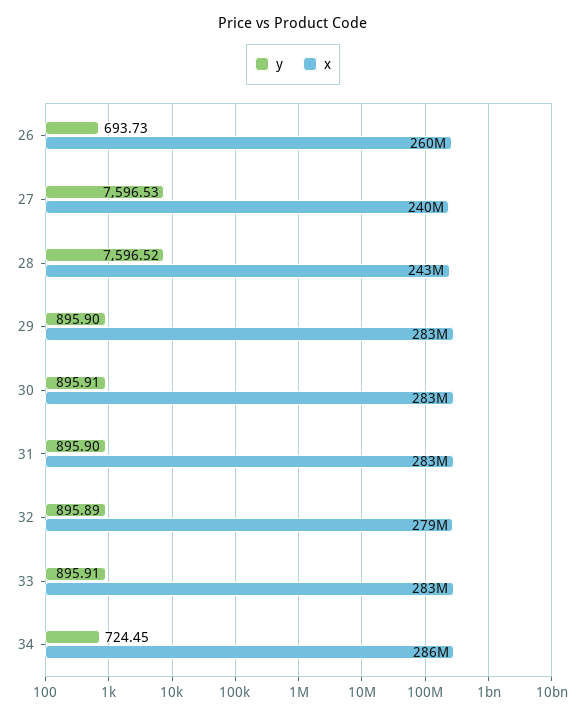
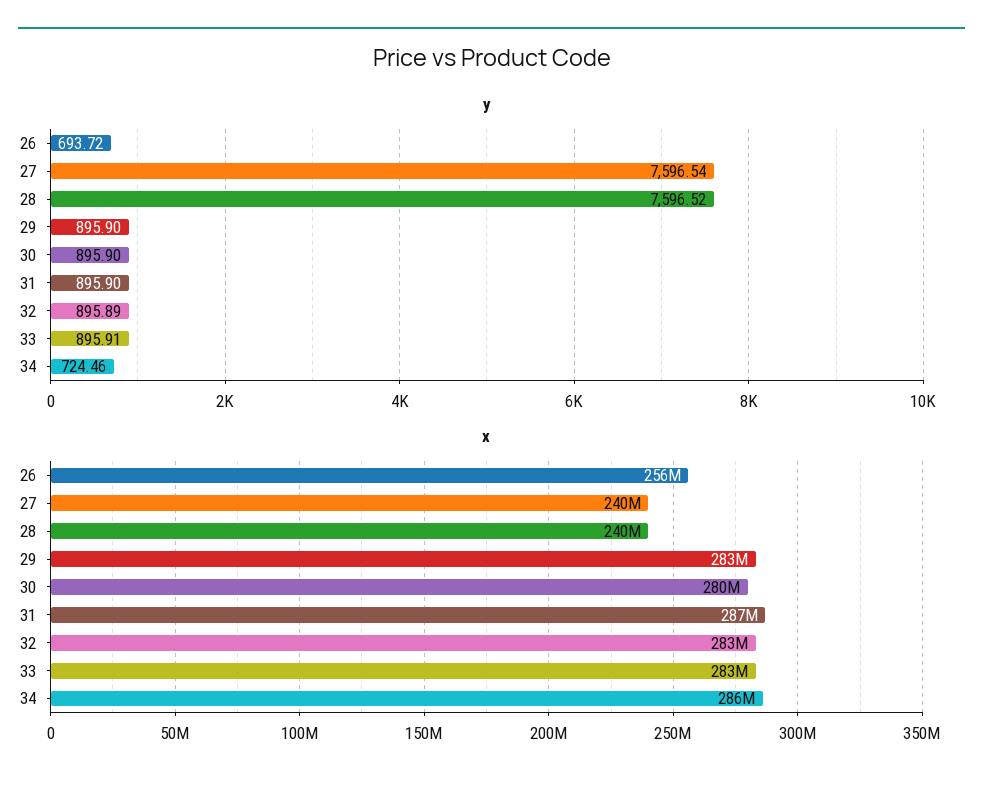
y, 26: 693.73 -> 693.72
x, 26: 260000000 -> 256000000
y, 27: 7596.53 -> 7596.54
x, 28: 243000000 -> 240000000
y, 30: 895.91 -> 895.9
x, 30: 283000000 -> 280000000
x, 31: 283000000 -> 287000000
x, 32: 279000000 -> 283000000
y, 34: 724.45 -> 724.46

